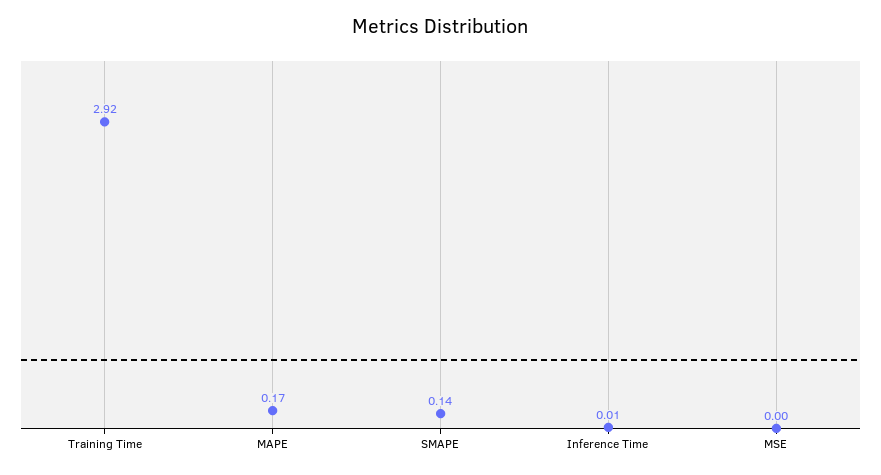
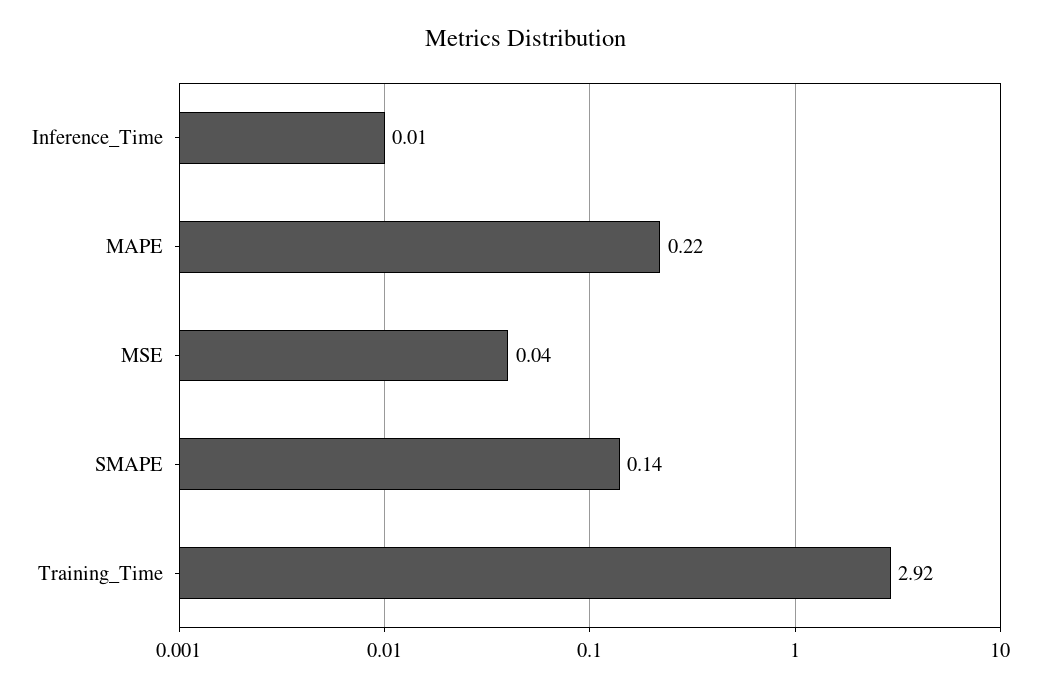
MAPE: 0.17 -> 0.22
MSE: 0 -> 0.04

